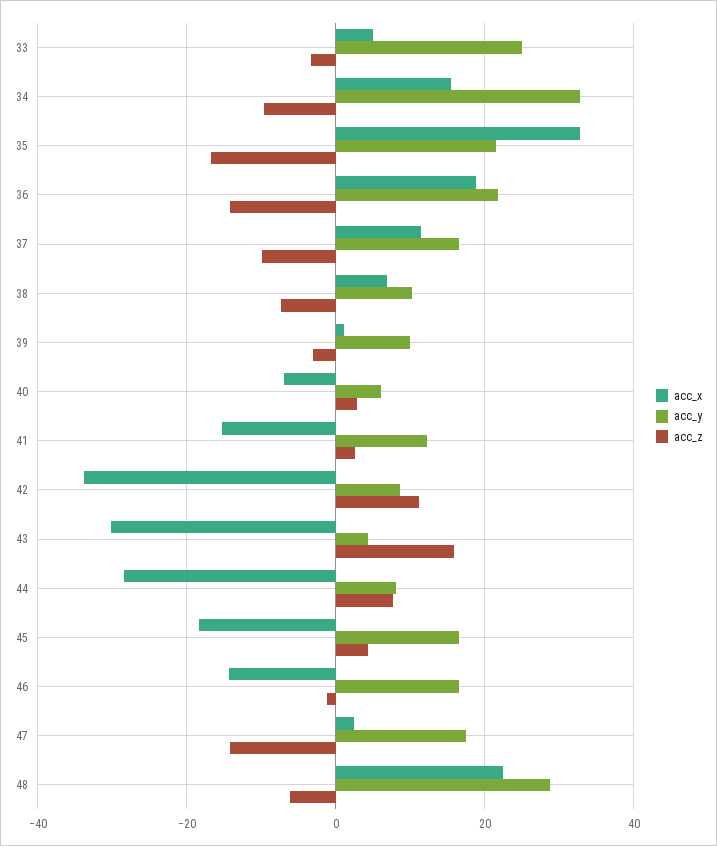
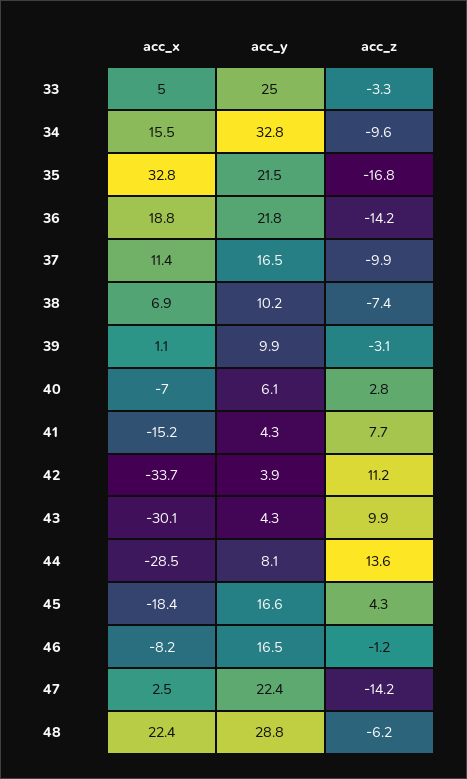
acc_y, 41: 12 -> 4.3
acc_z, 41: 2 -> 7.7
acc_y, 42: 8 -> 3.9
acc_z, 43: 16 -> 9.9
acc_z, 44: 8 -> 13.6
acc_x, 46: -14 -> -8.2
acc_y, 47: 18 -> 22.4

